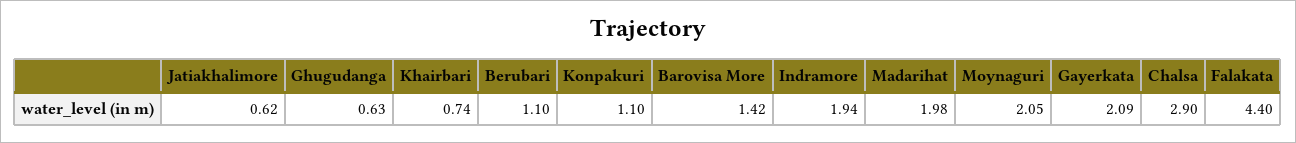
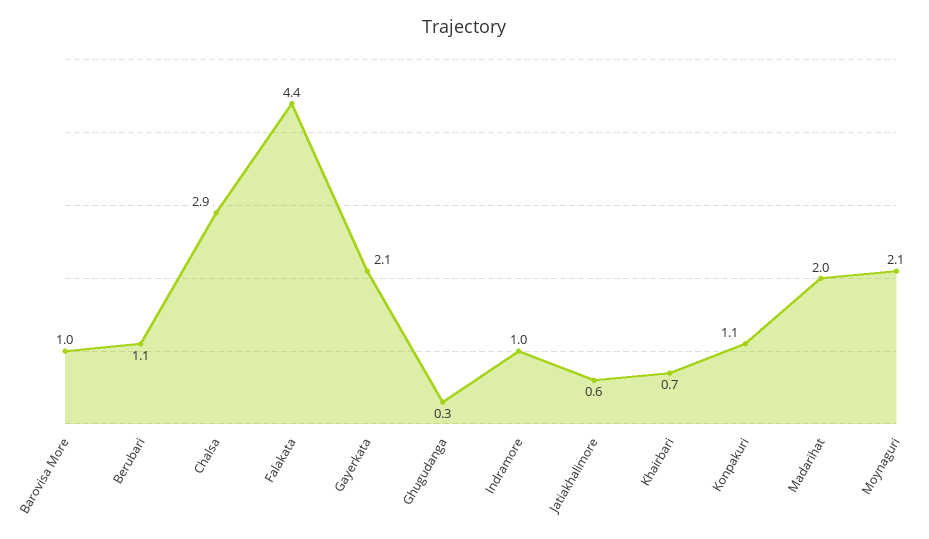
Ghugudanga: 0.63 -> 0.3
Barovisa More: 1.42 -> 1
Indramore: 1.94 -> 1

